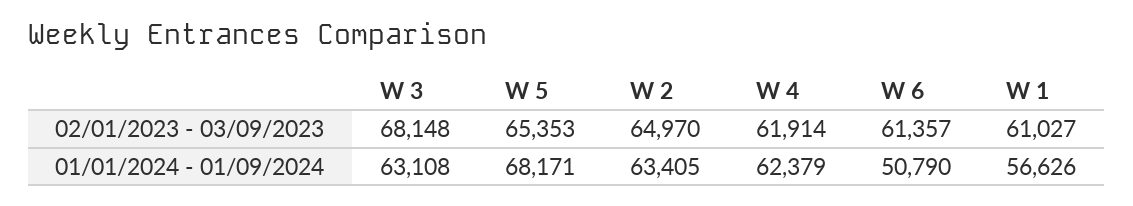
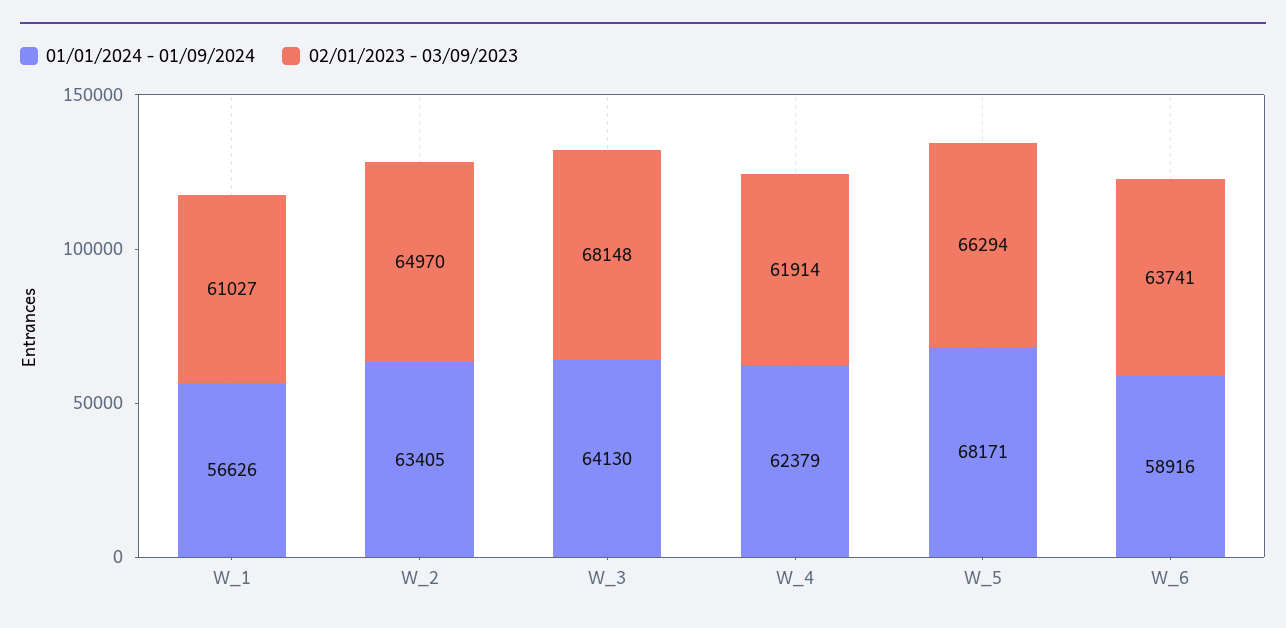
02/01/2023 - 03/09/2023, W 5: 65353 -> 66294
02/01/2023 - 03/09/2023, W 6: 61357 -> 63741
01/01/2024 - 01/09/2024, W 3: 63108 -> 64130
01/01/2024 - 01/09/2024, W 6: 50790 -> 58916

